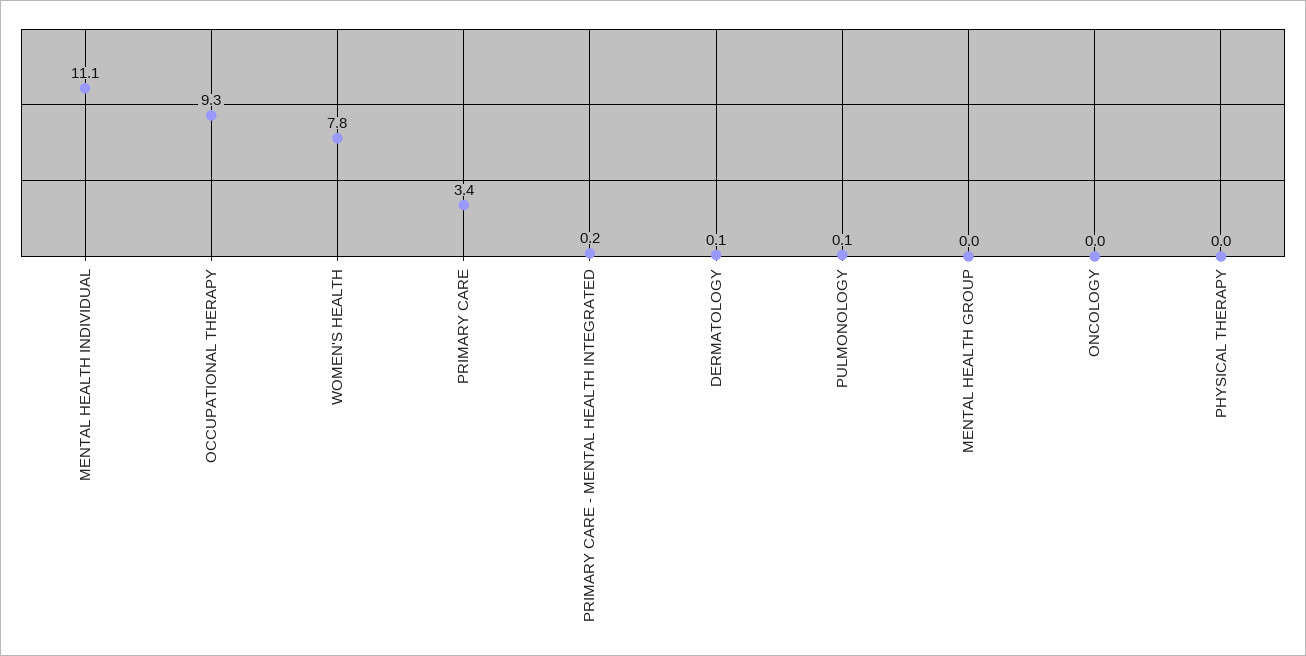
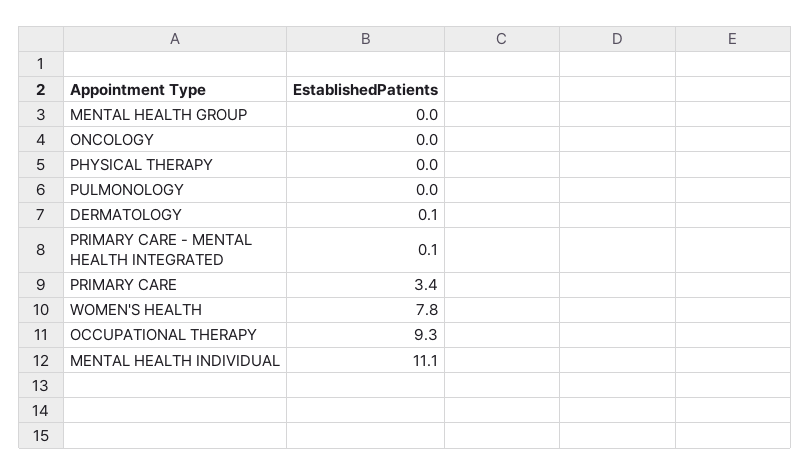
PRIMARY CARE - MENTAL HEALTH INTEGRATED: 0.2 -> 0.1
PULMONOLOGY: 0.1 -> 0

